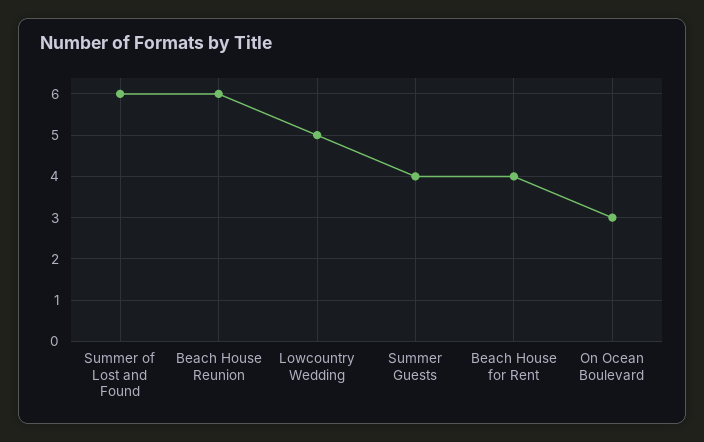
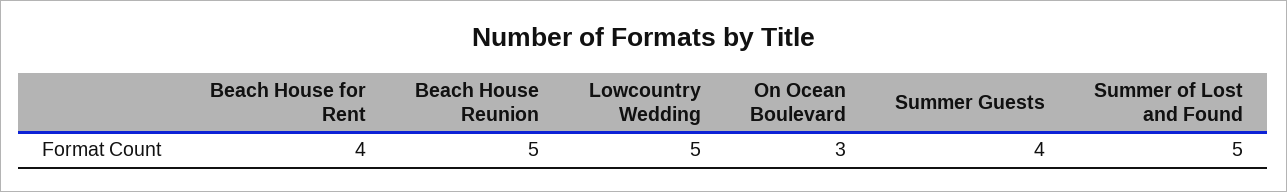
Summer of Lost and Found: 6 -> 5
Beach House Reunion: 6 -> 5

